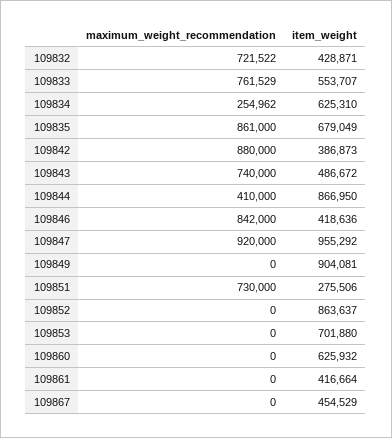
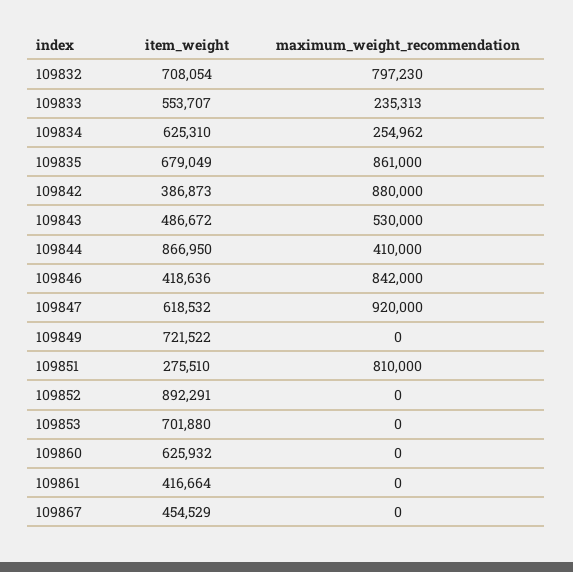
maximum_weight_recommendation, 109832: 721522 -> 797230
item_weight, 109832: 428871 -> 708054
maximum_weight_recommendation, 109833: 761529 -> 235313
maximum_weight_recommendation, 109843: 740000 -> 530000
item_weight, 109847: 955292 -> 618532
item_weight, 109849: 904081 -> 721522
maximum_weight_recommendation, 109851: 730000 -> 810000
item_weight, 109851: 275506 -> 275510
item_weight, 109852: 863637 -> 892291

